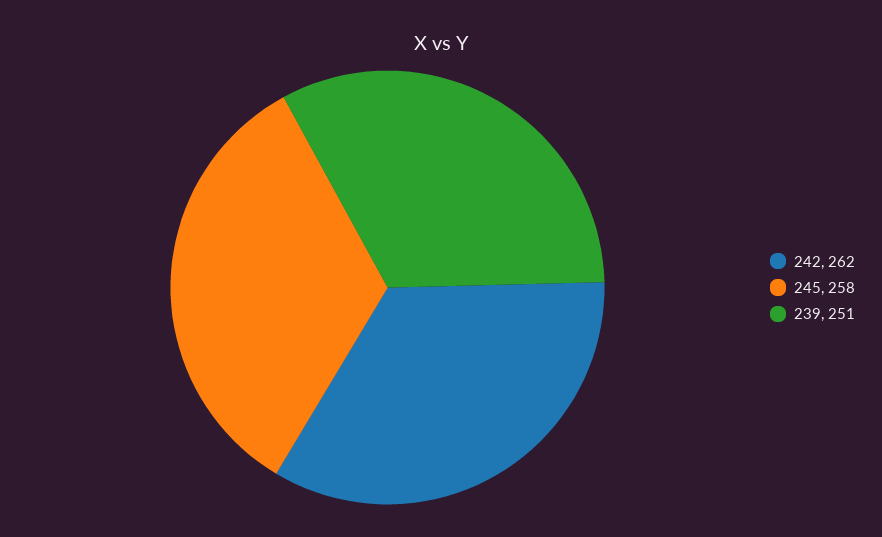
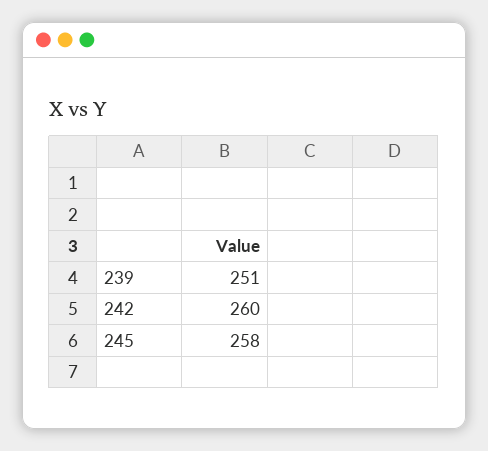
242: 262 -> 260

